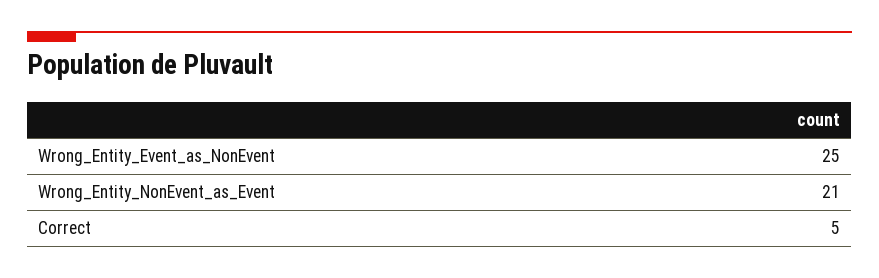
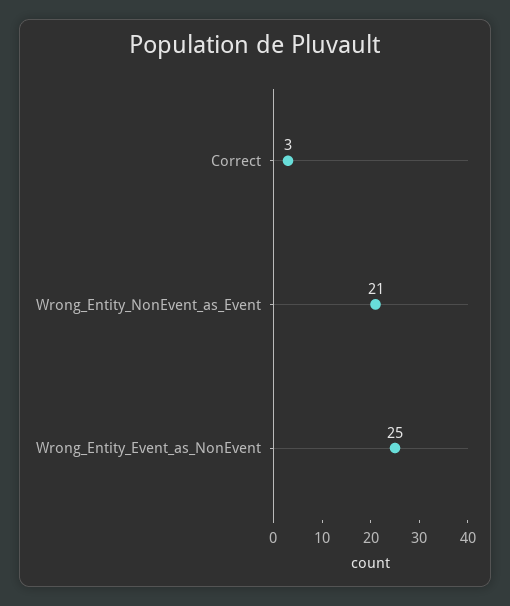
Correct: 5 -> 3

